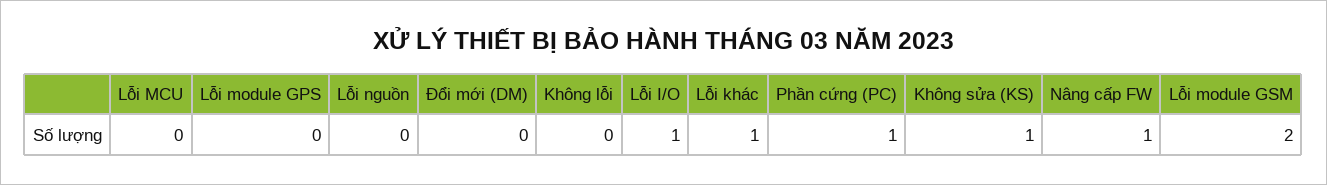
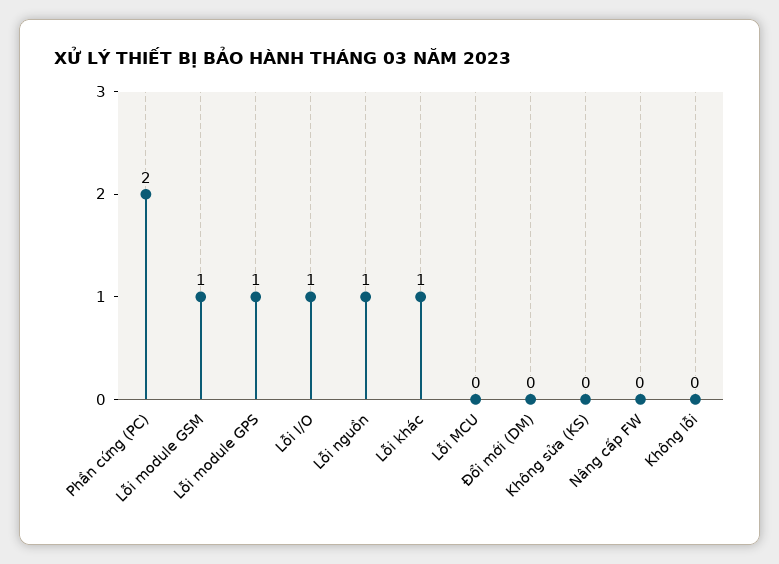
Lỗi module GPS: 0 -> 1
Lỗi nguồn: 0 -> 1
Phần cứng (PC): 1 -> 2
Không sửa (KS): 1 -> 0
Nâng cấp FW: 1 -> 0
Lỗi module GSM: 2 -> 1

